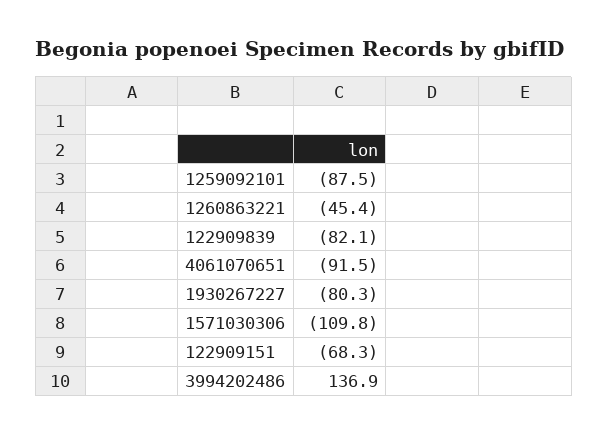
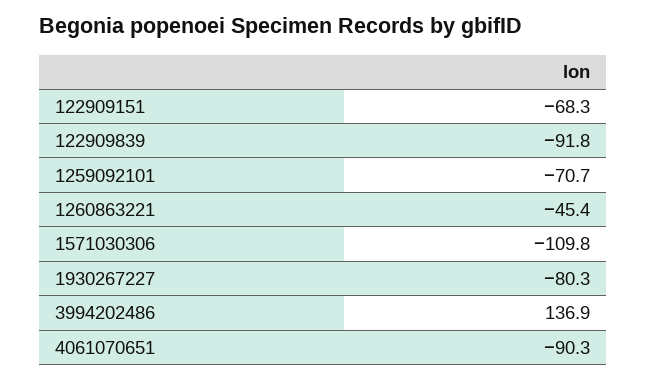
1259092101: -87.5 -> -70.7
122909839: -82.1 -> -91.8
4061070651: -91.5 -> -90.3

